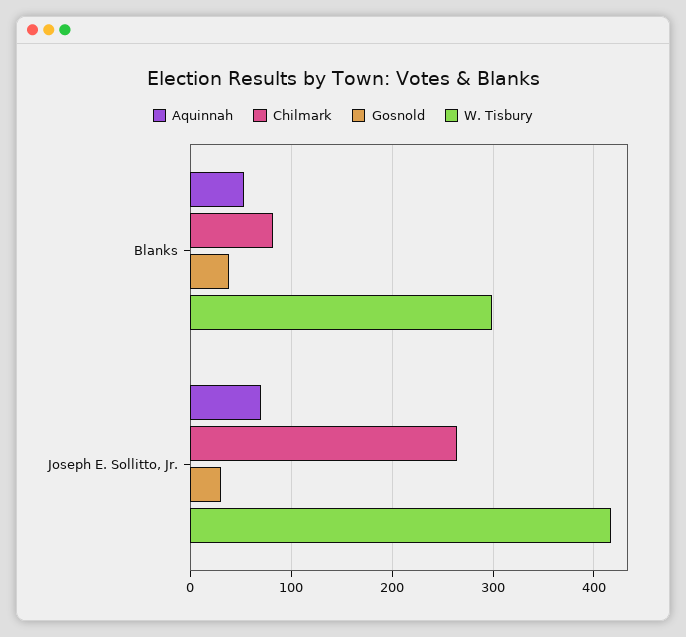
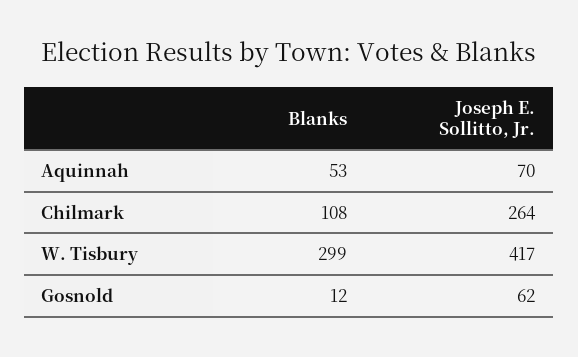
Chilmark, Blanks: 80 -> 108
Gosnold, Blanks: 40 -> 12
Gosnold, Joseph E. Sollitto, Jr.: 30 -> 62

